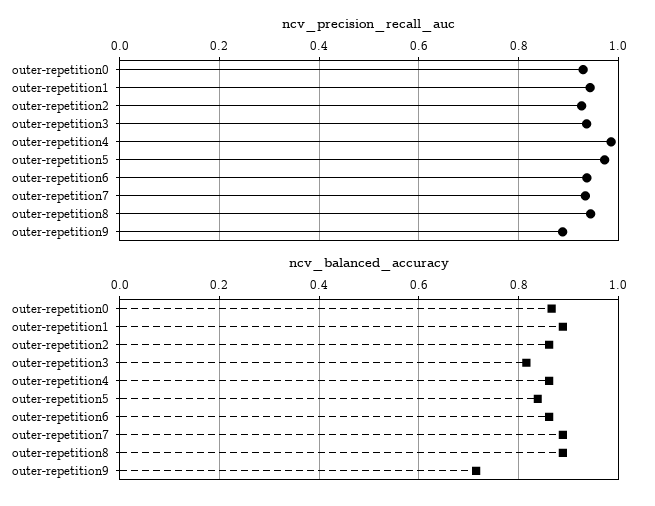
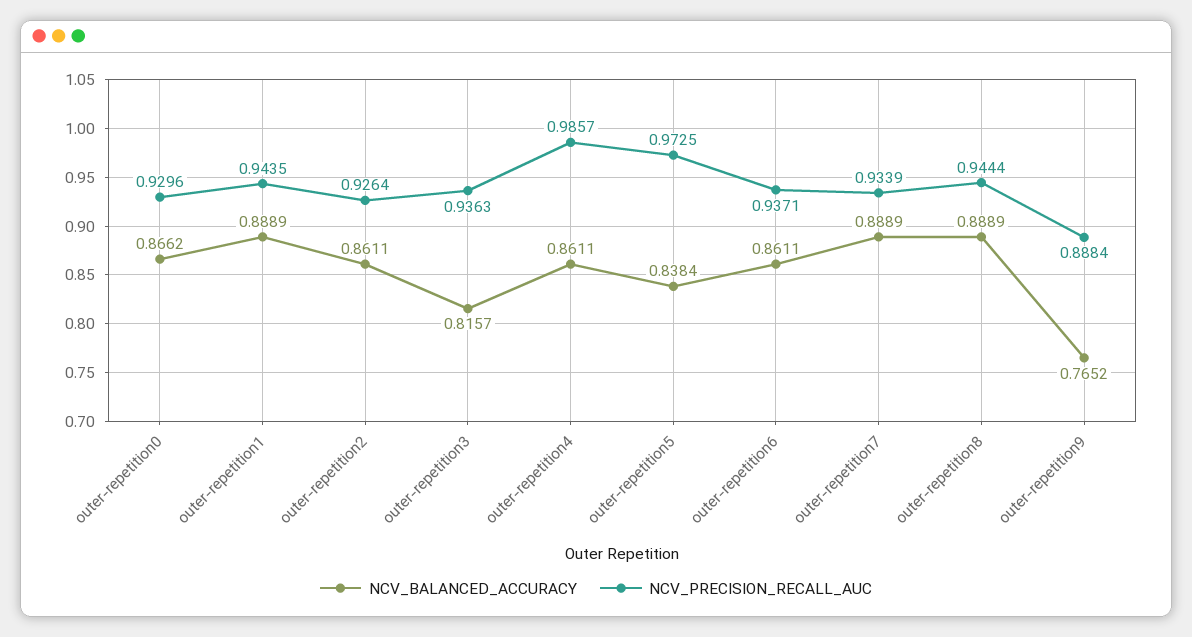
ncv_balanced_accuracy, outer-repetition9: 0.72 -> 0.7652

